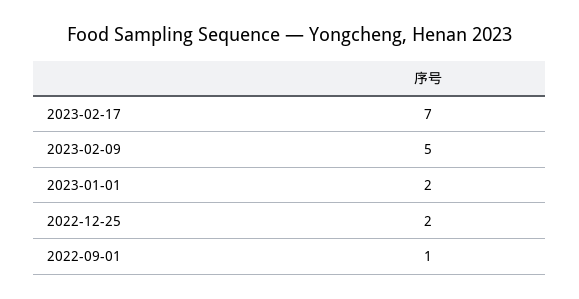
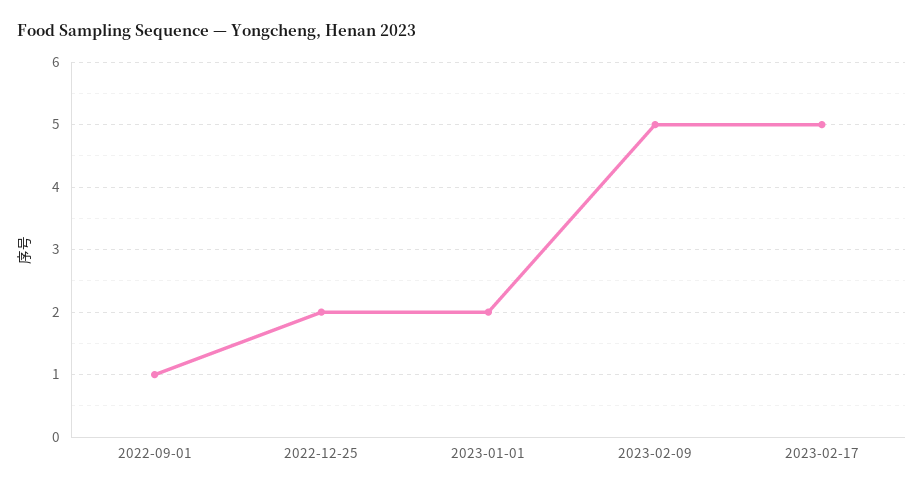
2023-02-17: 7 -> 5

